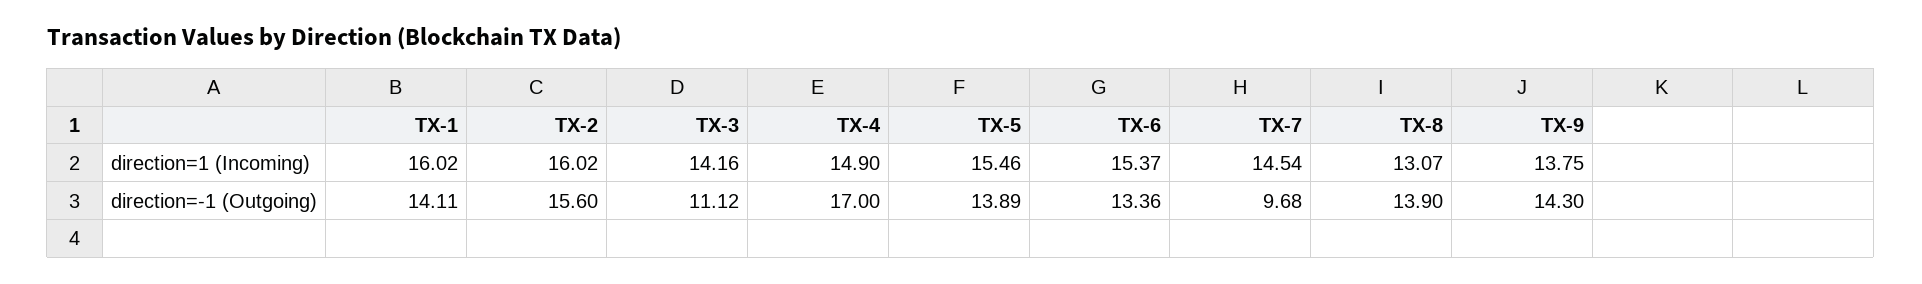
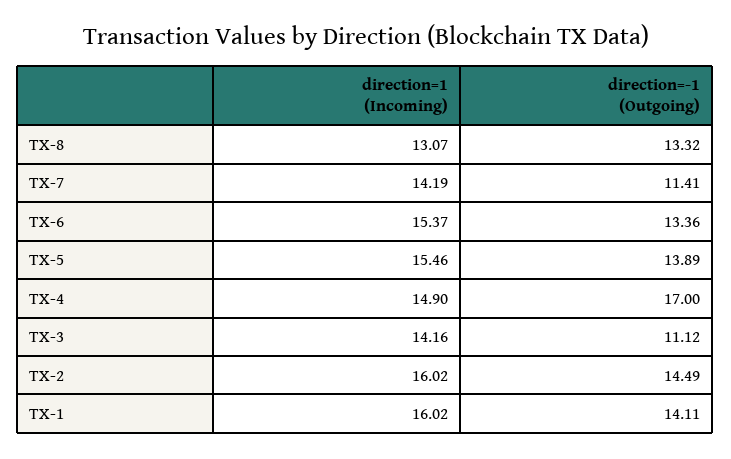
TX-7, direction=1 (Incoming): 14.54 -> 14.19
TX-9, direction=1 (Incoming): 13.75 -> none
TX-2, direction=-1 (Outgoing): 15.6 -> 14.49
TX-7, direction=-1 (Outgoing): 9.68 -> 11.41
TX-8, direction=-1 (Outgoing): 13.9 -> 13.32
TX-9, direction=-1 (Outgoing): 14.3 -> none

